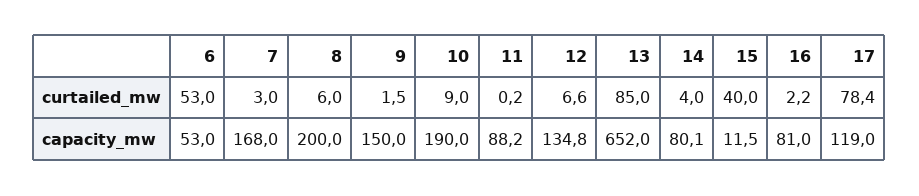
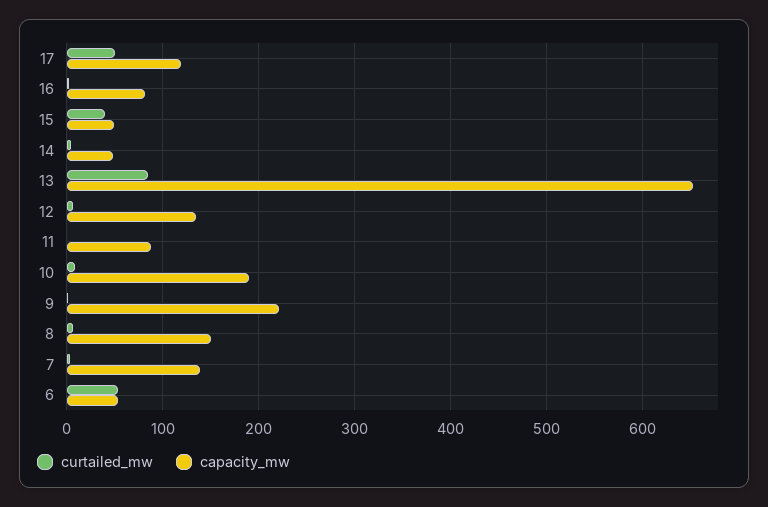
curtailed_mw, 17: 78.4 -> 50
capacity_mw, 7: 168 -> 140
capacity_mw, 8: 200 -> 150
capacity_mw, 9: 150 -> 220
capacity_mw, 14: 80.1 -> 50
capacity_mw, 15: 11.5 -> 50

